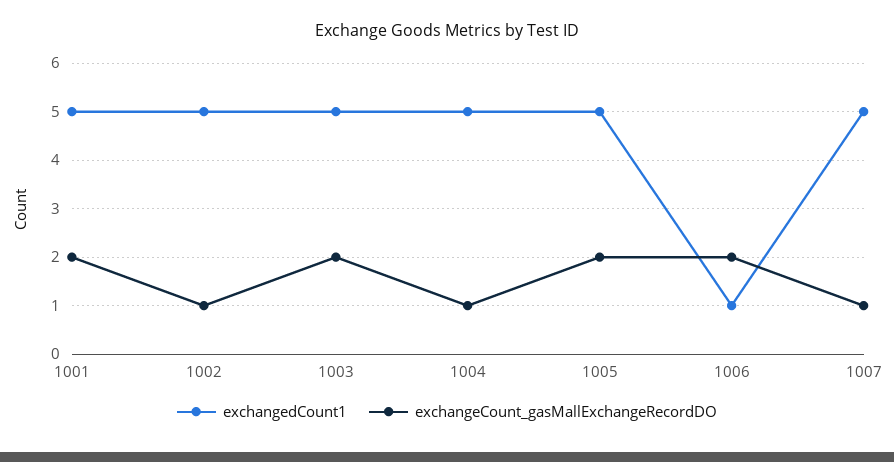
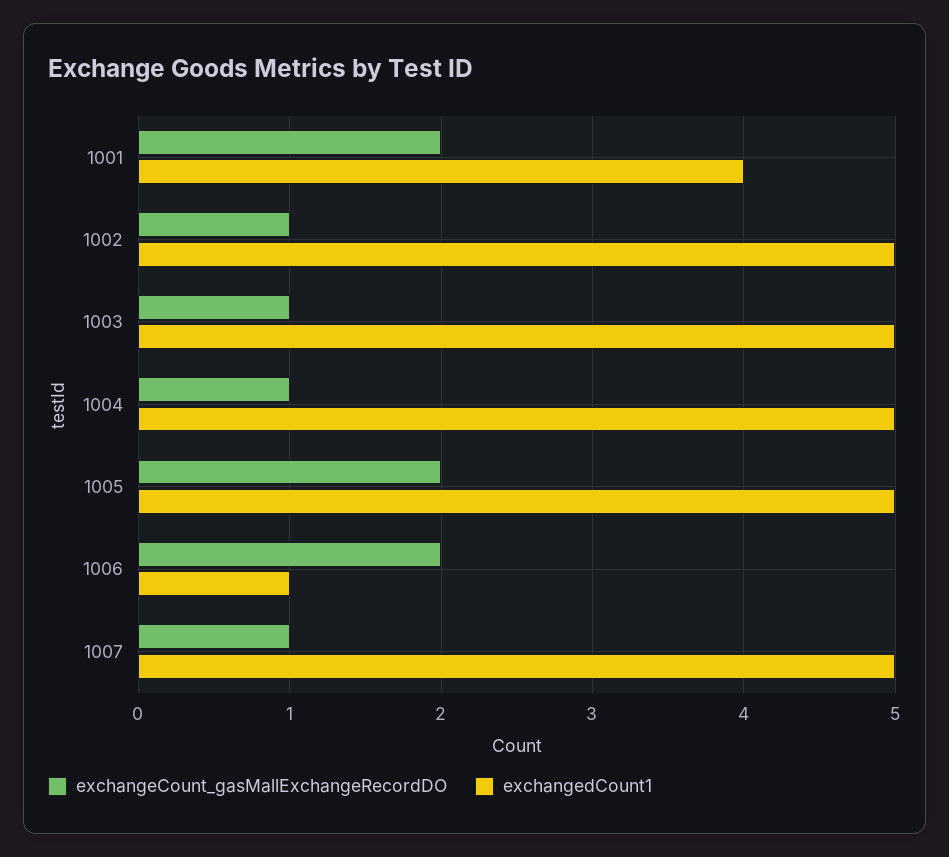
exchangedCount1, 1001: 5 -> 4
exchangeCount_gasMallExchangeRecordDO, 1003: 2 -> 1

